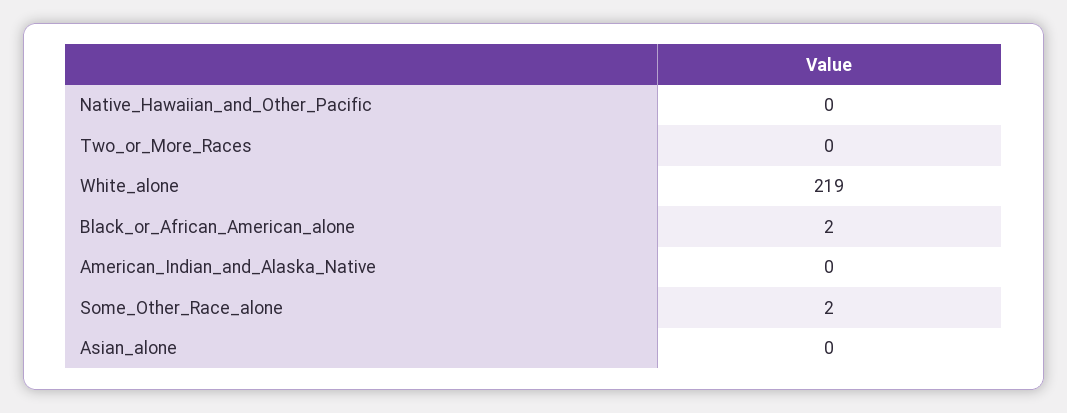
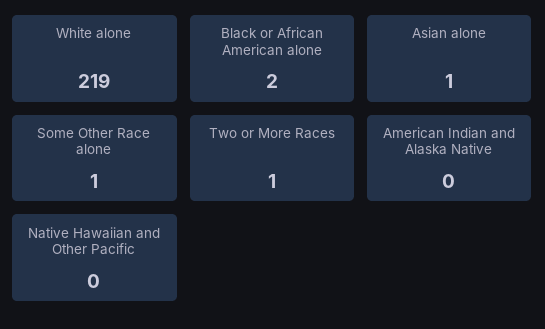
Two_or_More_Races: 0 -> 1
Some_Other_Race_alone: 2 -> 1
Asian_alone: 0 -> 1

